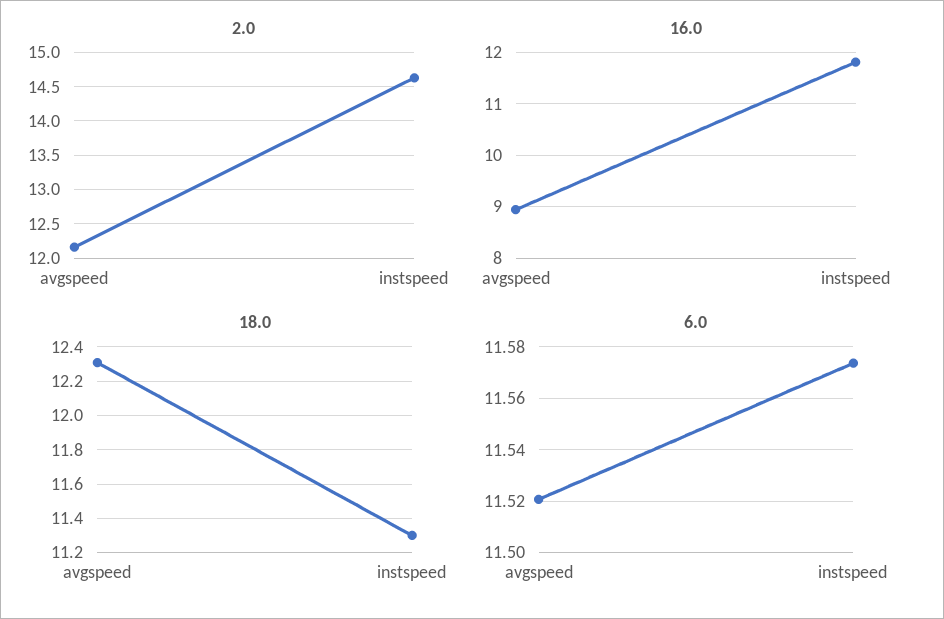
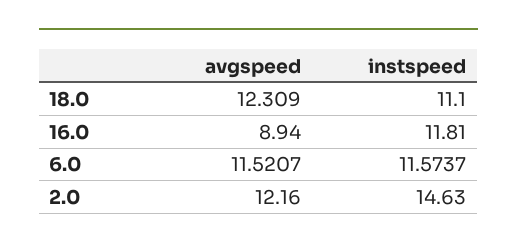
18.0, instspeed: 11.3 -> 11.1

